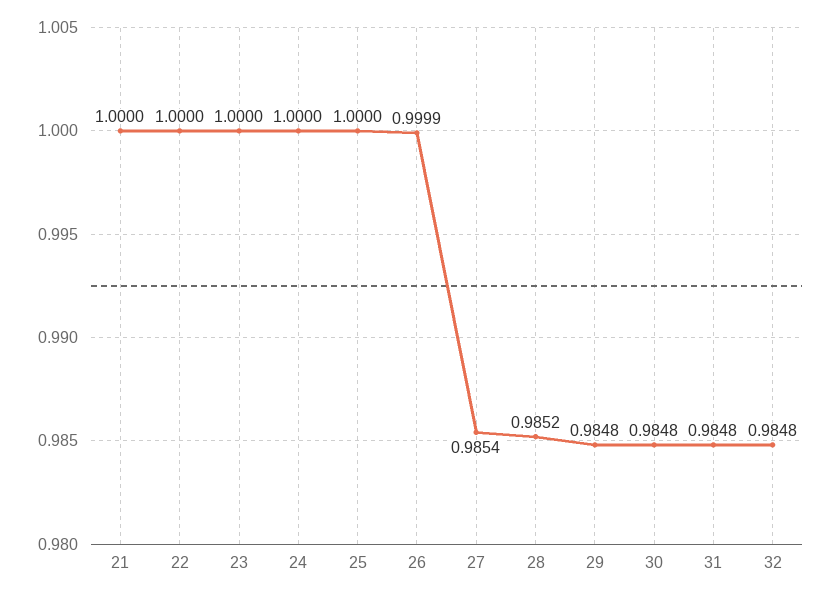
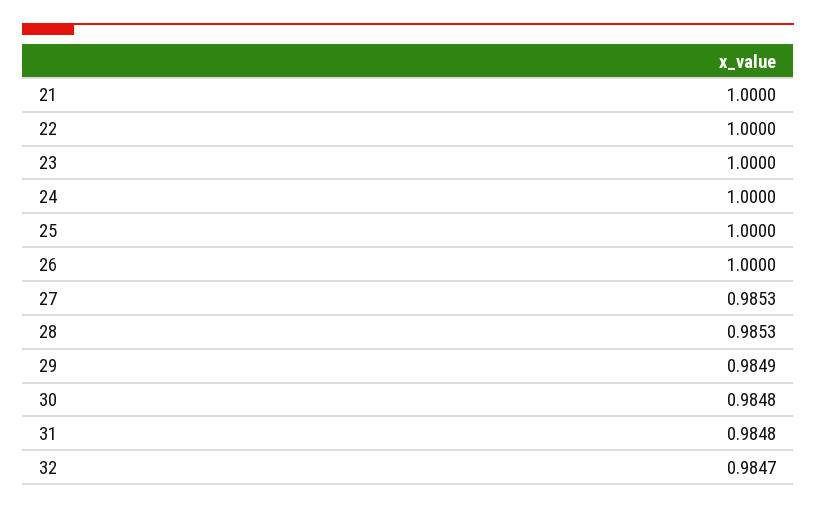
26: 0.9999 -> 1
27: 0.9854 -> 0.9853
28: 0.9852 -> 0.9853
29: 0.9848 -> 0.9849
32: 0.9848 -> 0.9847

